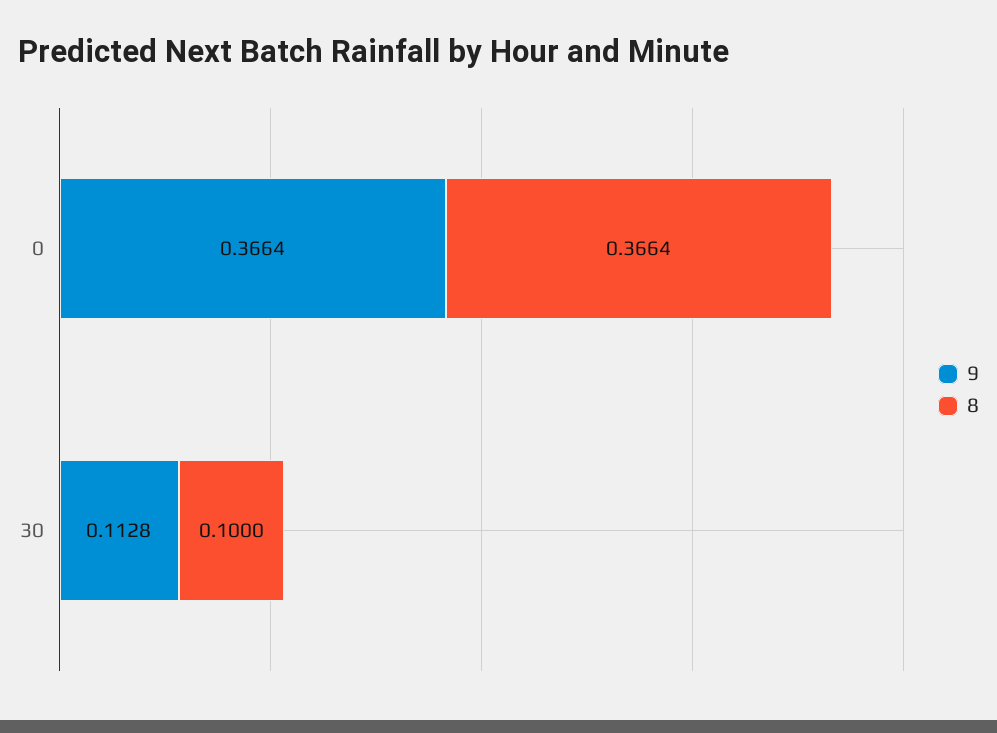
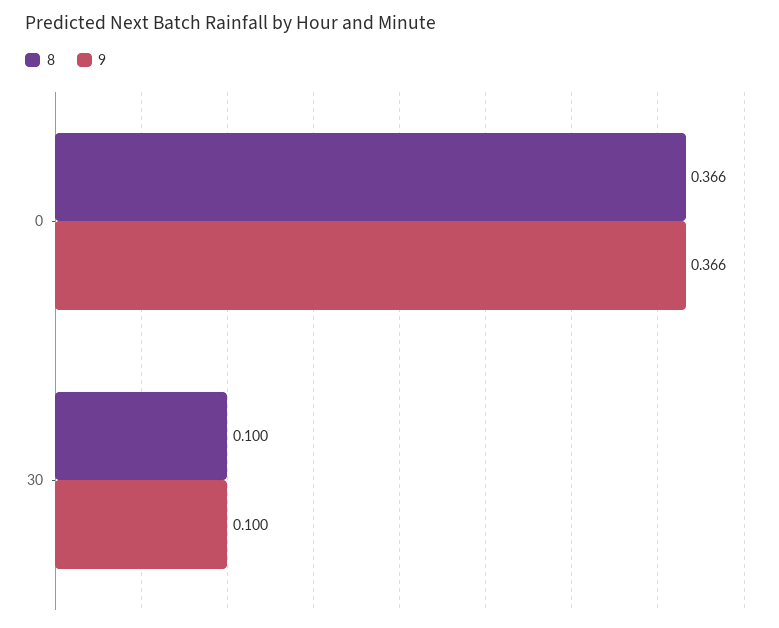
9, 30: 0.1128 -> 0.1

